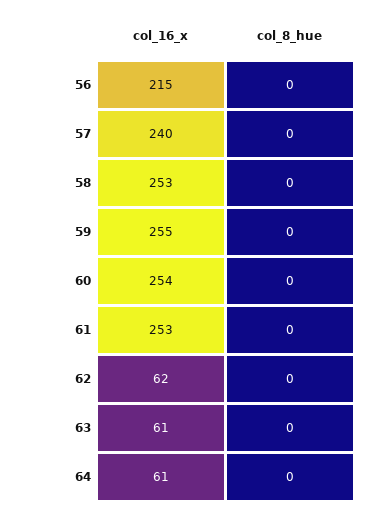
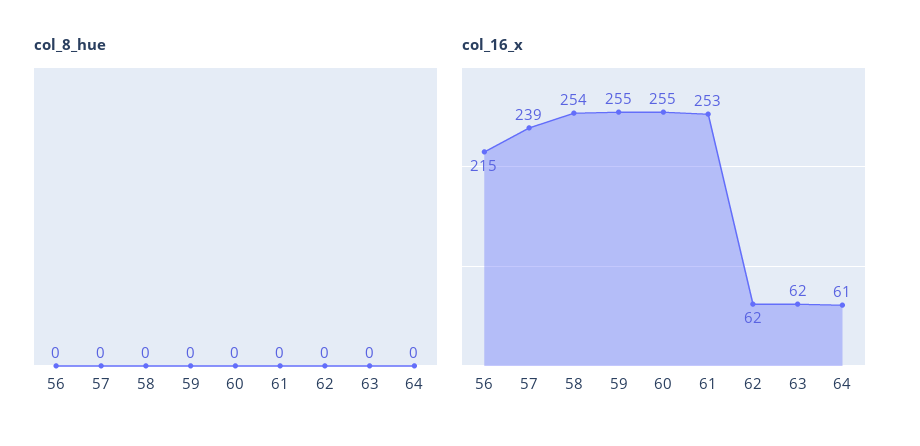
col_16_x, 57: 240 -> 239
col_16_x, 58: 253 -> 254
col_16_x, 60: 254 -> 255
col_16_x, 63: 61 -> 62

